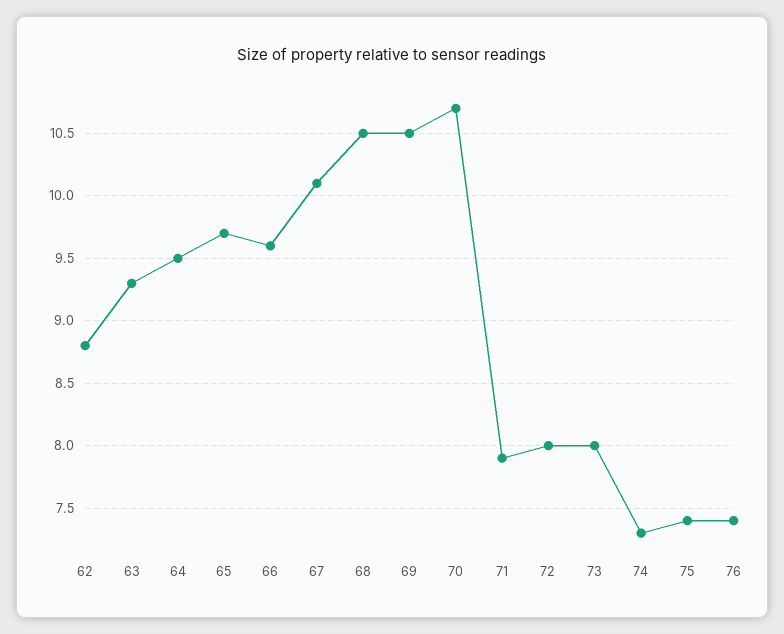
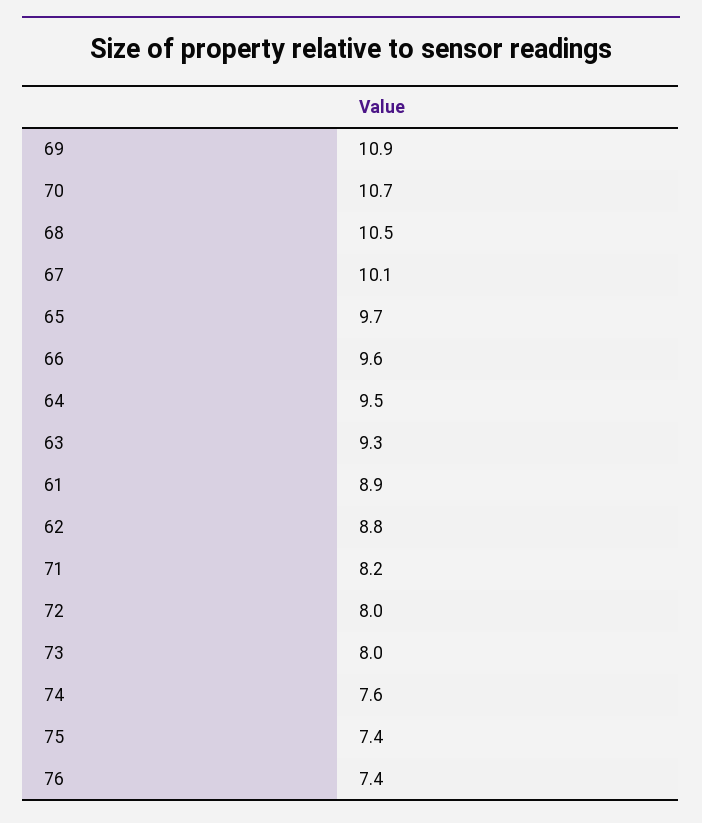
69: 10.5 -> 10.9
71: 7.9 -> 8.2
74: 7.3 -> 7.6
61: none -> 8.9

